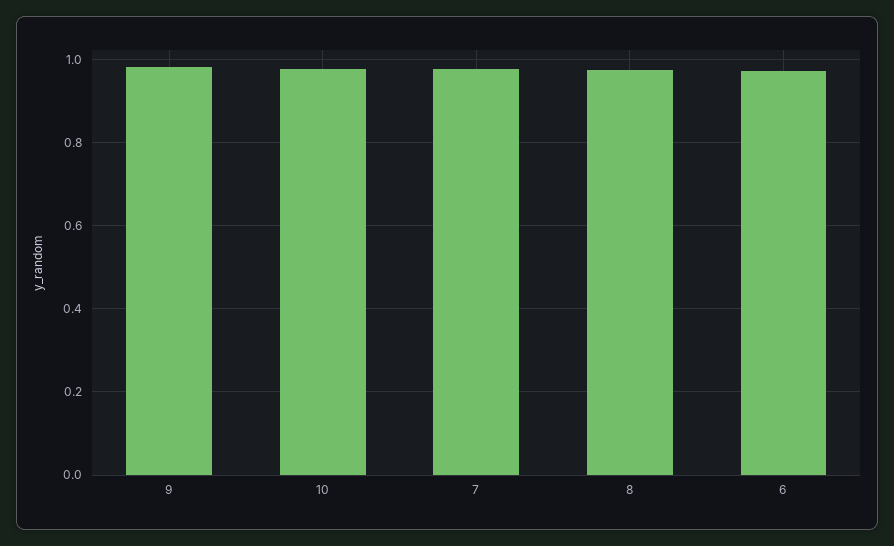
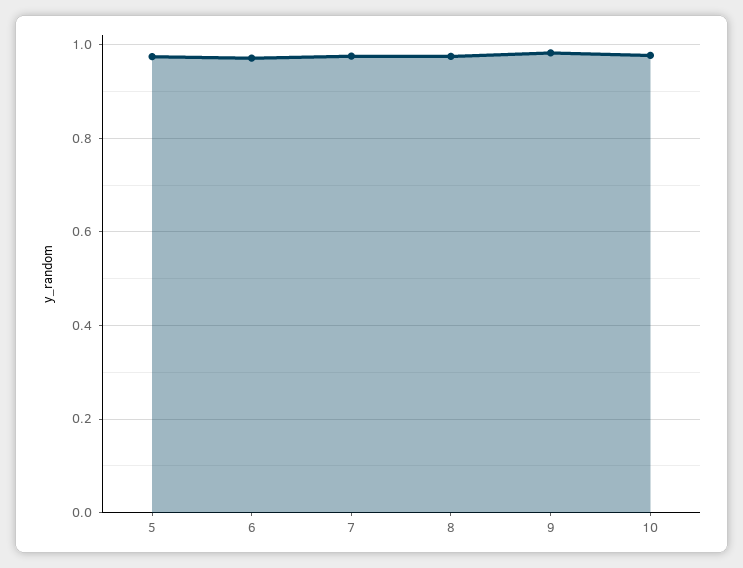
5: none -> 0.98

